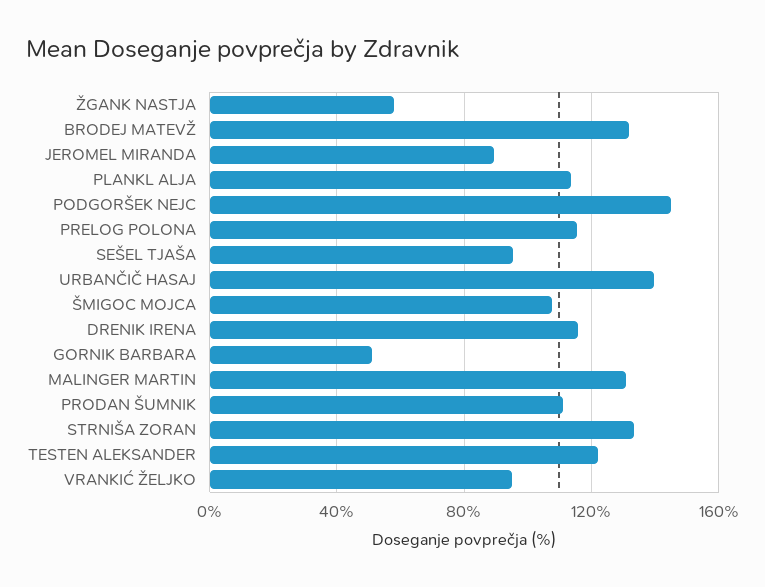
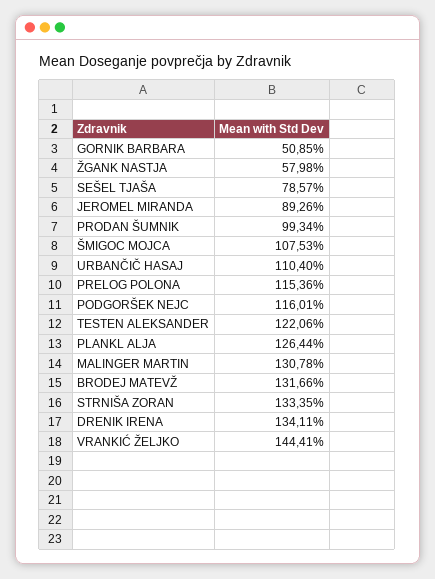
PLANKL ALJA: 115 -> 126.44
PODGORŠEK NEJC: 145 -> 116.01
SEŠEL TJAŠA: 95 -> 78.57
URBANČIČ HASAJ: 140 -> 110.4
DRENIK IRENA: 115 -> 134.11
PRODAN ŠUMNIK: 110 -> 99.34
VRANKIĆ ŽELJKO: 95 -> 144.41

